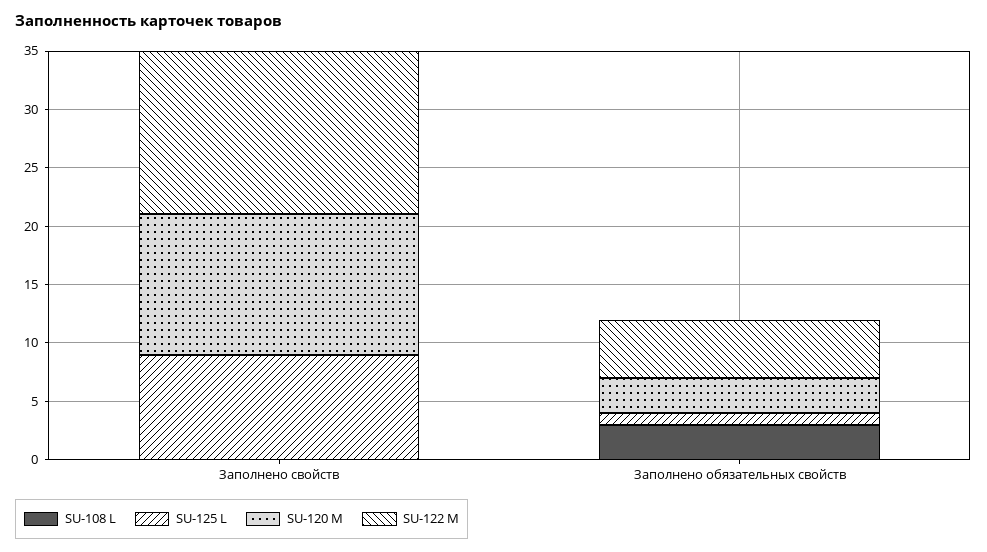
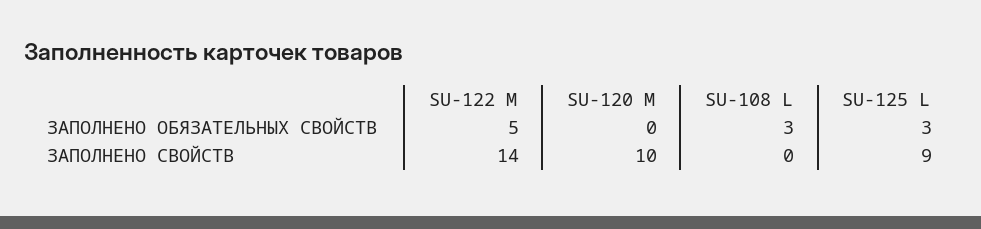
SU-120 M, Заполнено свойств: 12 -> 10
SU-125 L, Заполнено обязательных свойств: 1 -> 3
SU-120 M, Заполнено обязательных свойств: 3 -> 0

